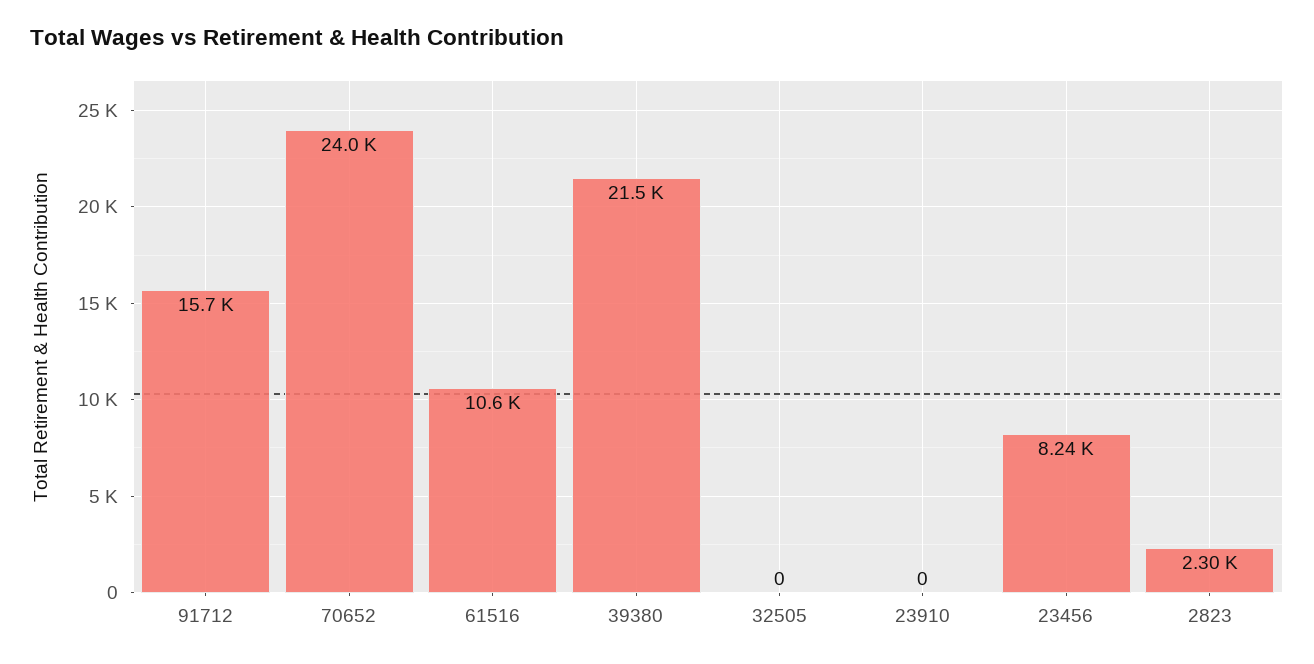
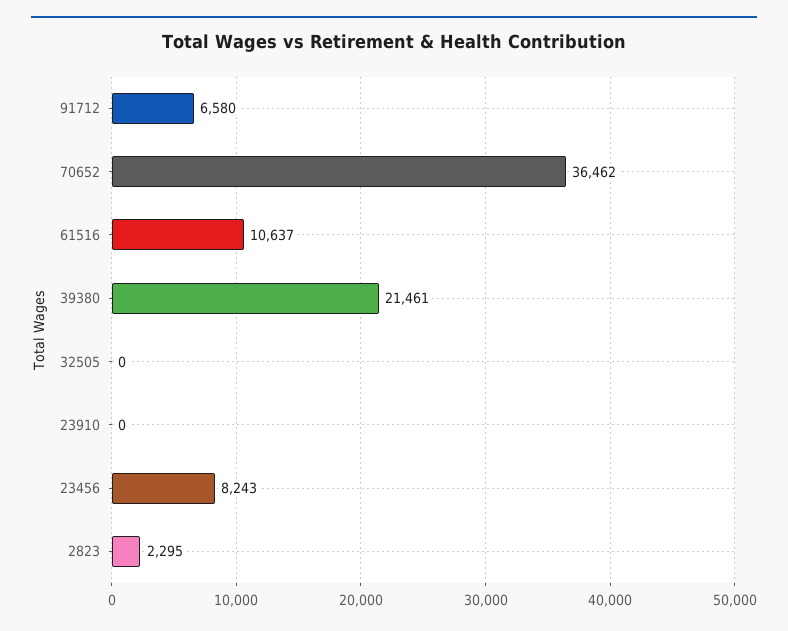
91712: 15700 -> 6580
70652: 24000 -> 36462

